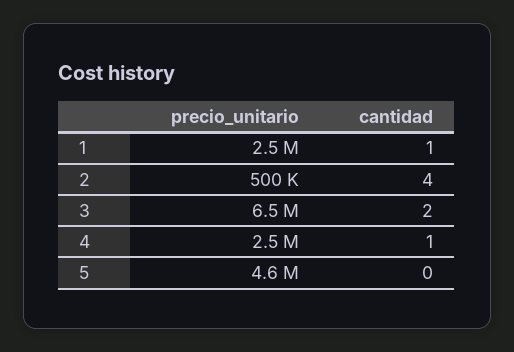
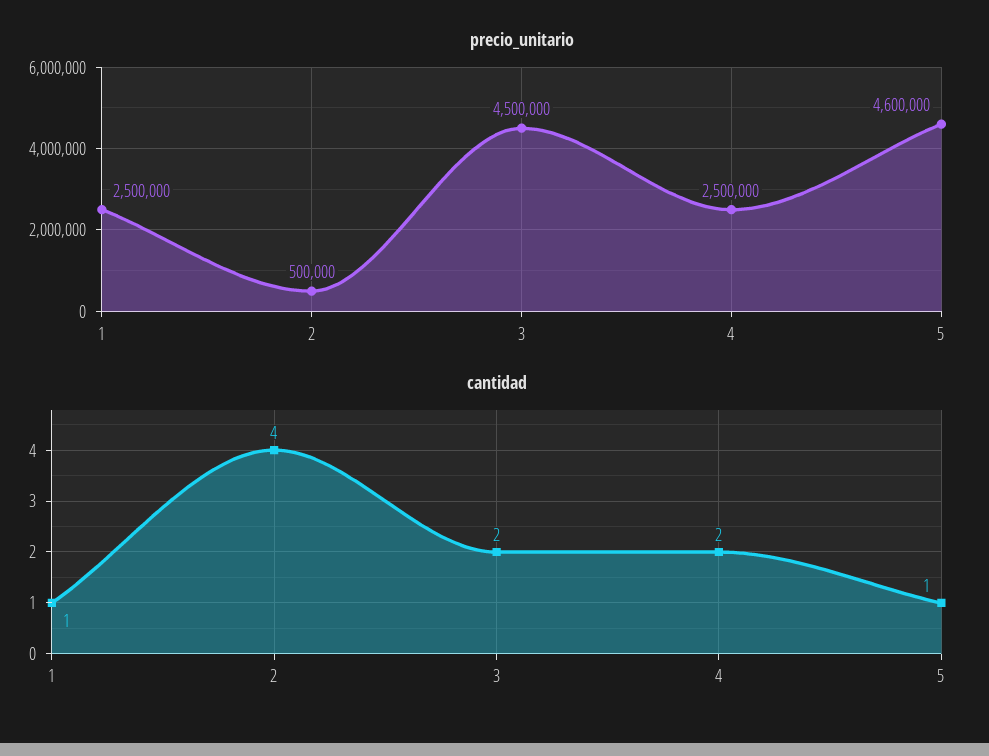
precio_unitario, 3: 6500000 -> 4500000
cantidad, 4: 1 -> 2
cantidad, 5: 0 -> 1

